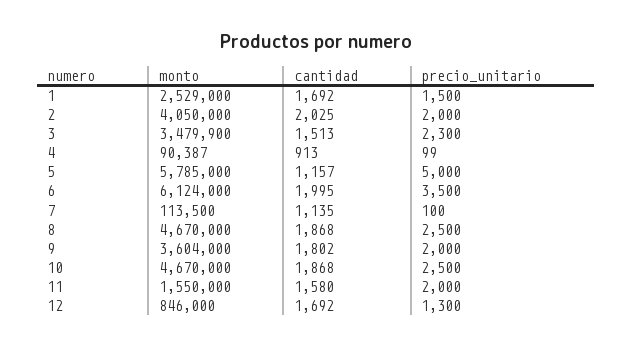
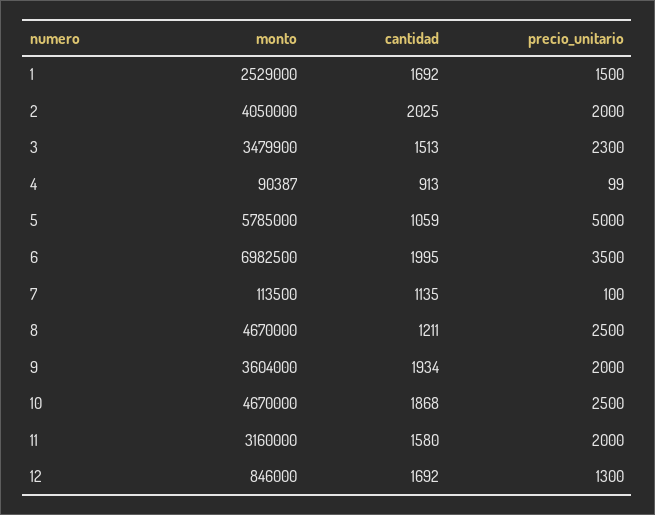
cantidad, 5: 1157 -> 1059
monto, 6: 6124000 -> 6982500
cantidad, 8: 1868 -> 1211
cantidad, 9: 1802 -> 1934
monto, 11: 1550000 -> 3160000

